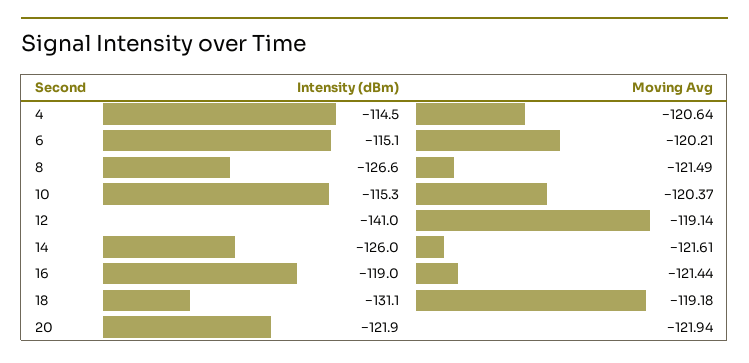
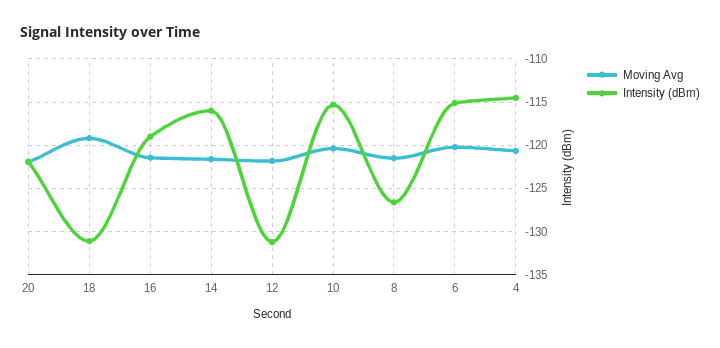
Intensity (dBm), 12: -141 -> -131
Moving Avg, 12: -119.14 -> -122
Intensity (dBm), 14: -126 -> -116

